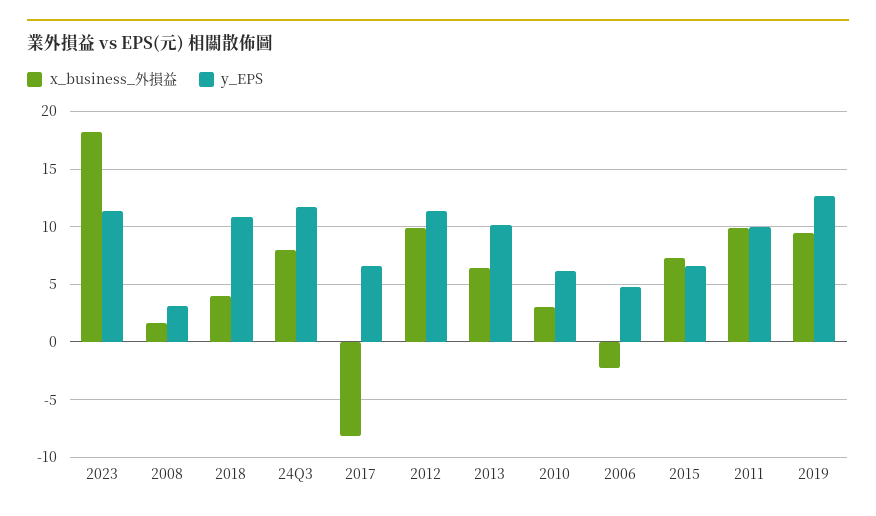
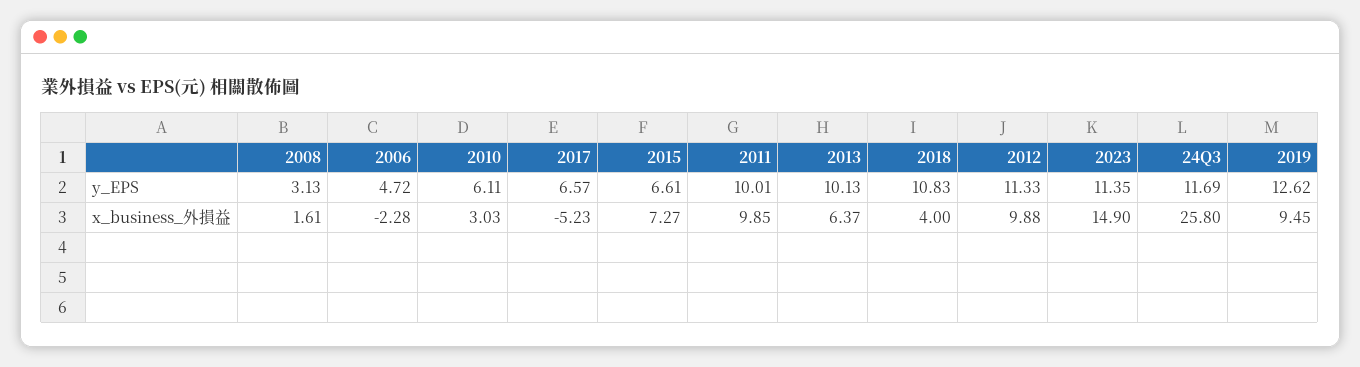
x_business_外損益, 2023: 18 -> 14.9
x_business_外損益, 24Q3: 8 -> 25.8
x_business_外損益, 2017: -8 -> -5.23

